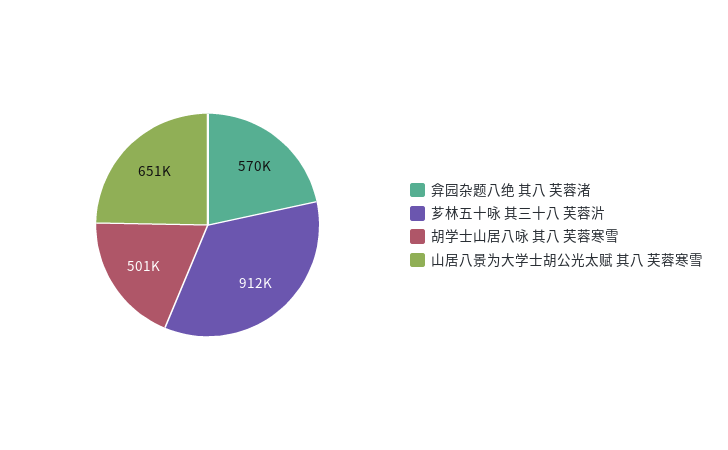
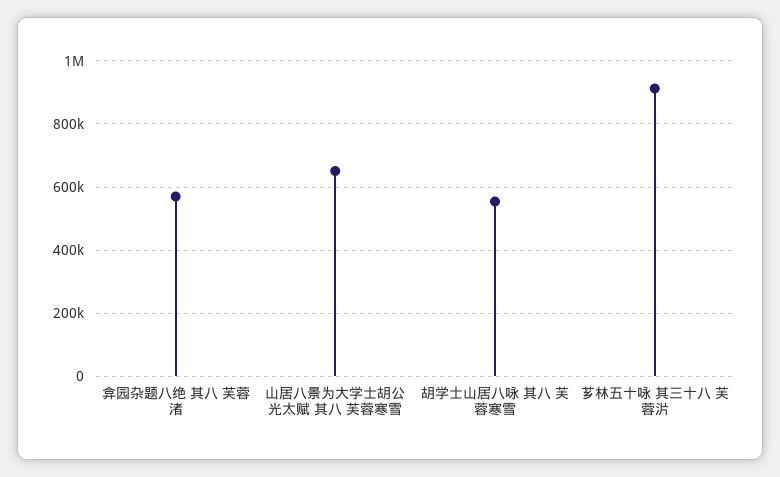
胡学士山居八咏 其八 芙蓉寒雪: 501000 -> 560000

